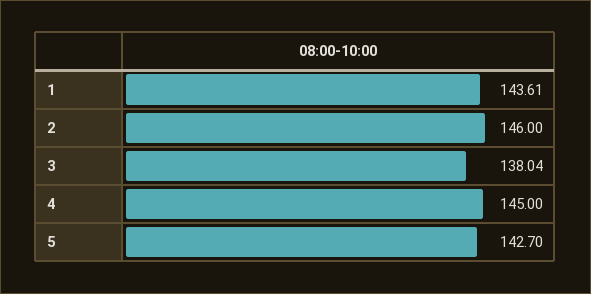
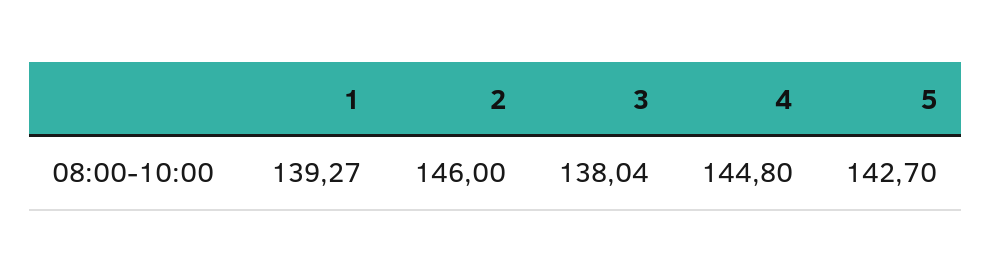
1: 143.61 -> 139.27
4: 145 -> 144.8

